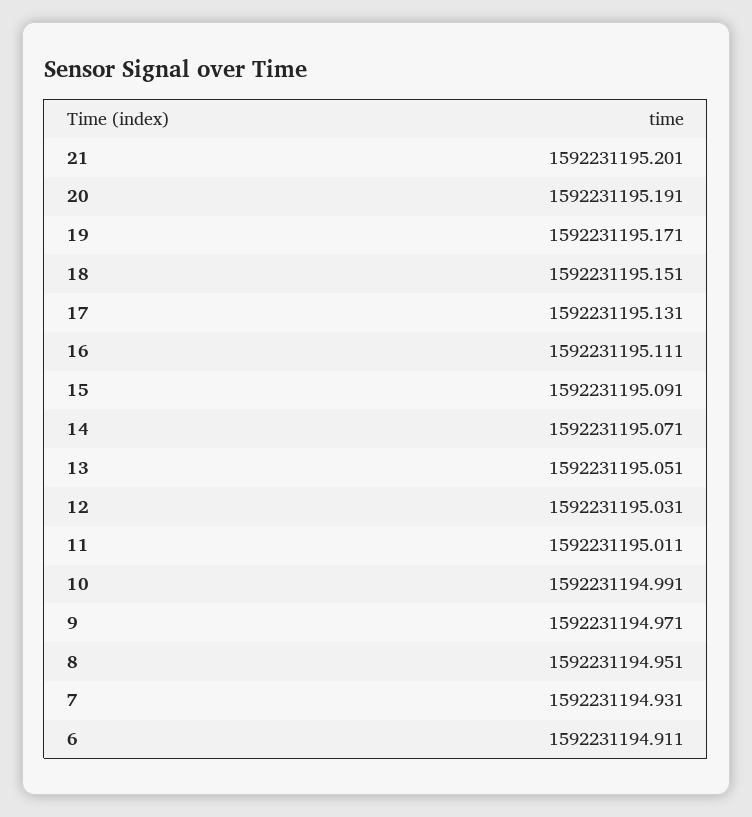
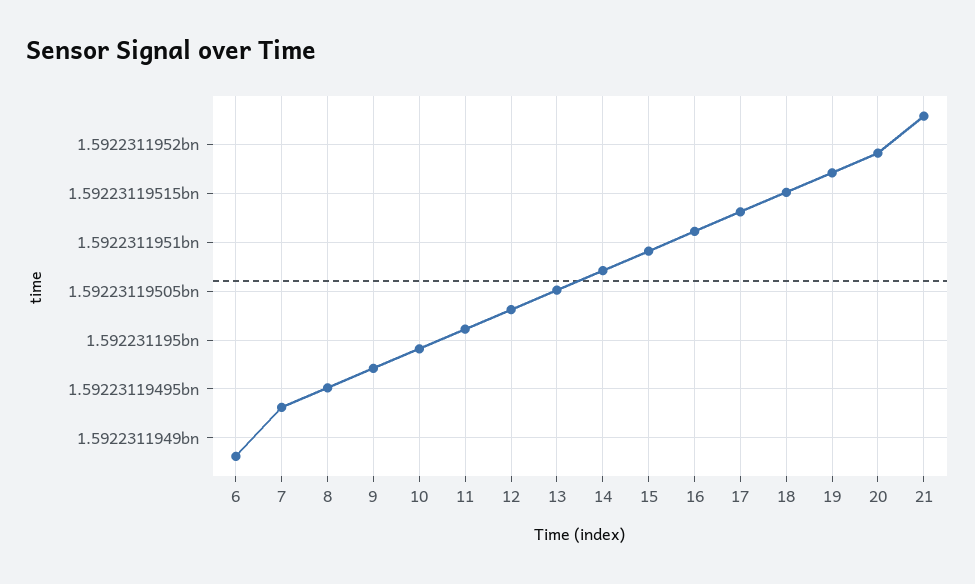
21: 1592231195.201 -> 1592231195.23
6: 1592231194.911 -> 1592231194.88

